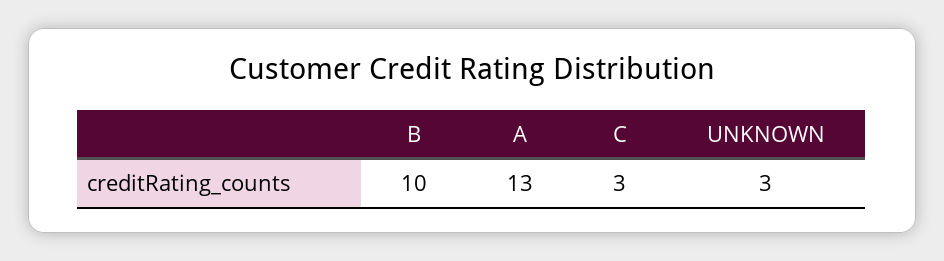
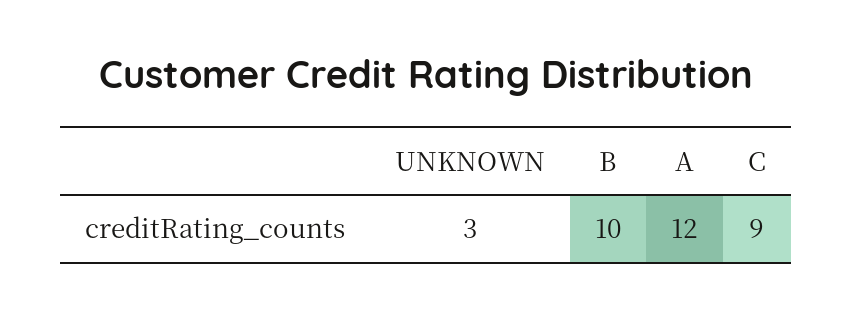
A: 13 -> 12
C: 3 -> 9

